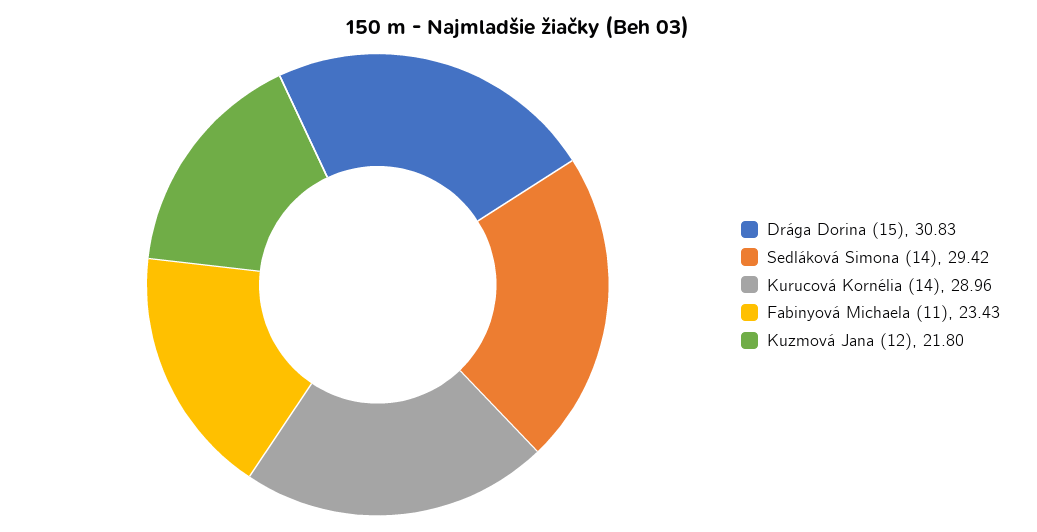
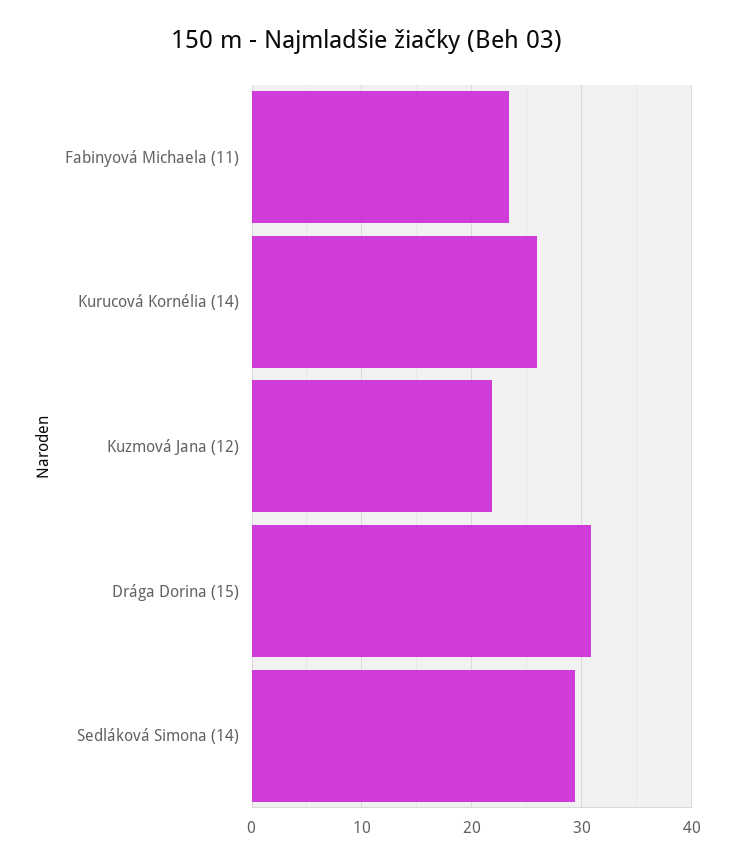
Kurucová Kornélia (14): 28.96 -> 26

